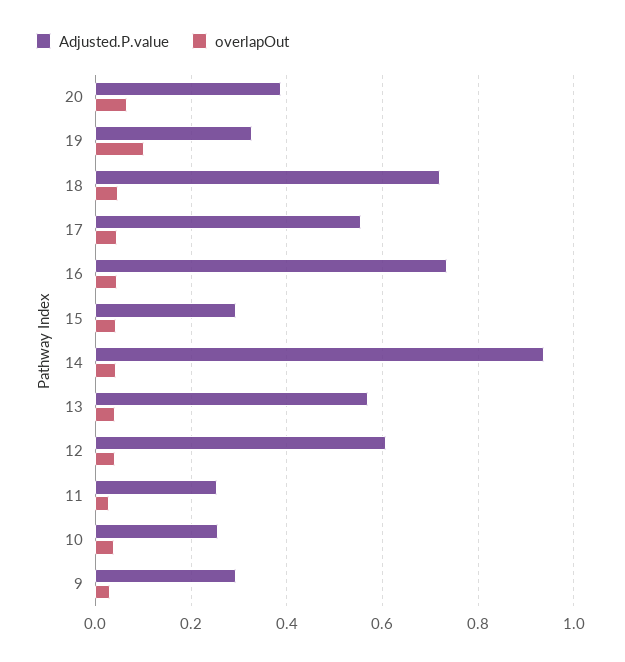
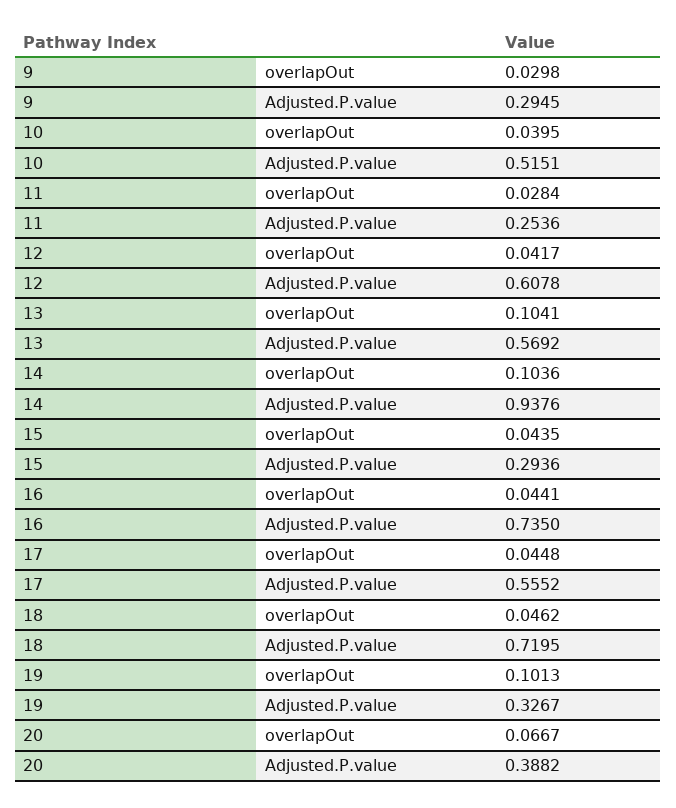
overlapOut, 14: 0.04 -> 0.1036
overlapOut, 13: 0.04 -> 0.1041
Adjusted.P.value, 10: 0.26 -> 0.5151

